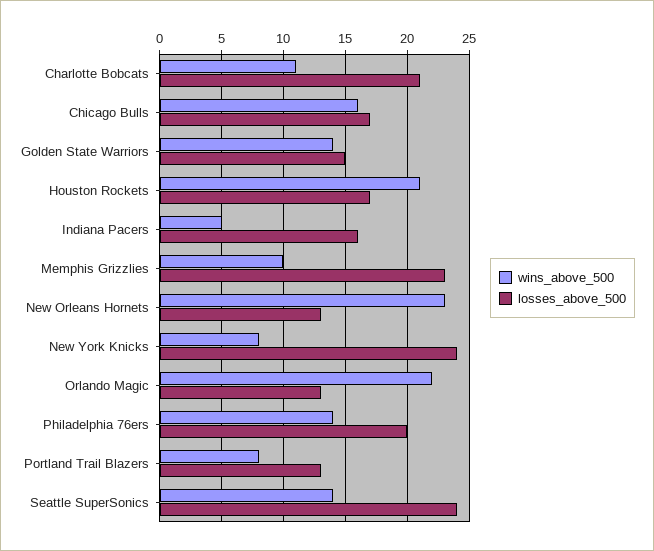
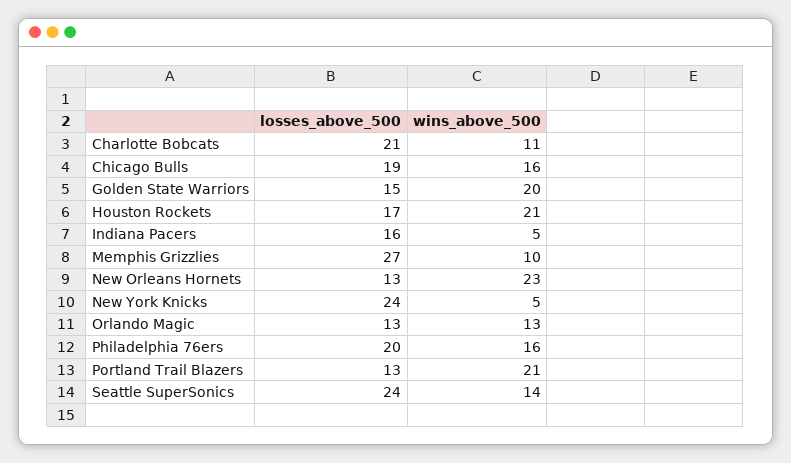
losses_above_500, Chicago Bulls: 17 -> 19
wins_above_500, Golden State Warriors: 14 -> 20
losses_above_500, Memphis Grizzlies: 23 -> 27
wins_above_500, New York Knicks: 8 -> 5
wins_above_500, Orlando Magic: 22 -> 13
wins_above_500, Philadelphia 76ers: 14 -> 16
wins_above_500, Portland Trail Blazers: 8 -> 21

